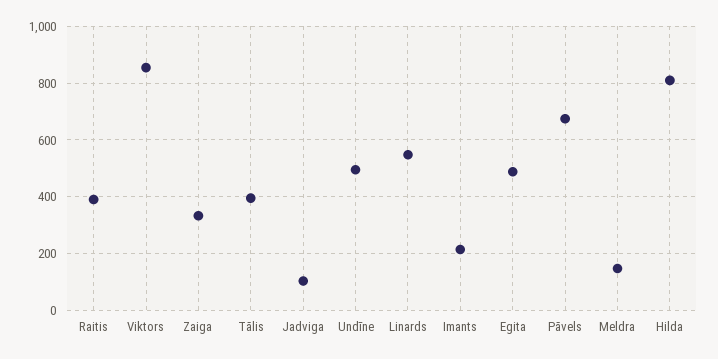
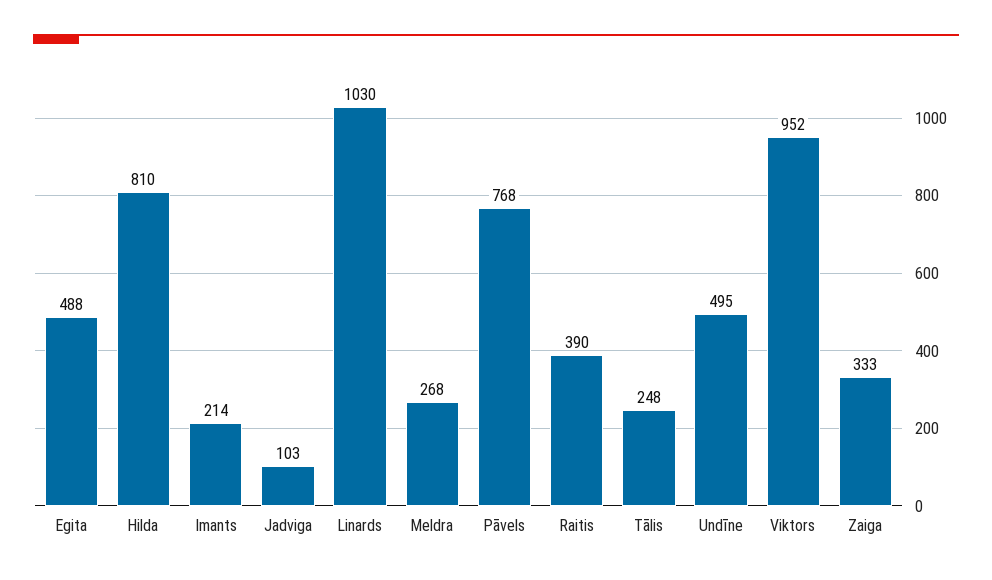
Viktors: 850 -> 952
Tālis: 400 -> 248
Linards: 550 -> 1030
Pāvels: 675 -> 768
Meldra: 150 -> 268

